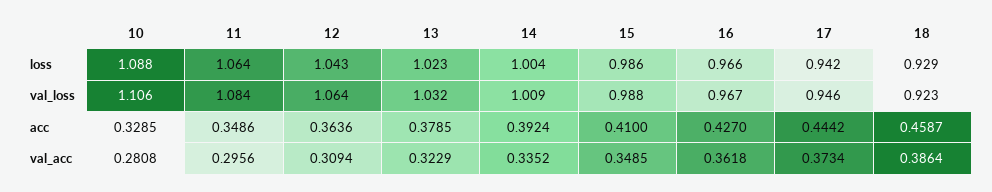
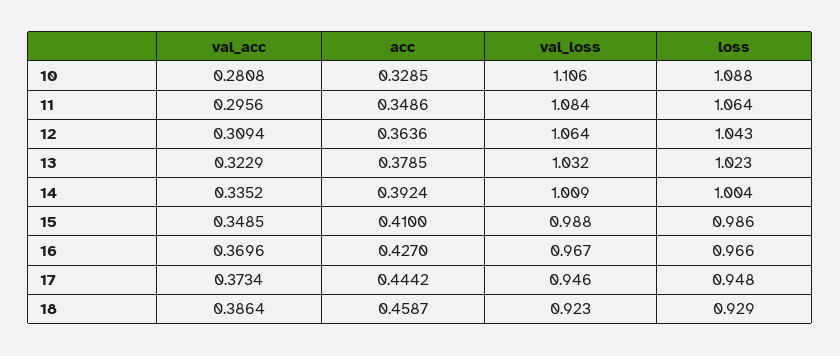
17, loss: 0.942 -> 0.948
16, val_acc: 0.3618 -> 0.3696

